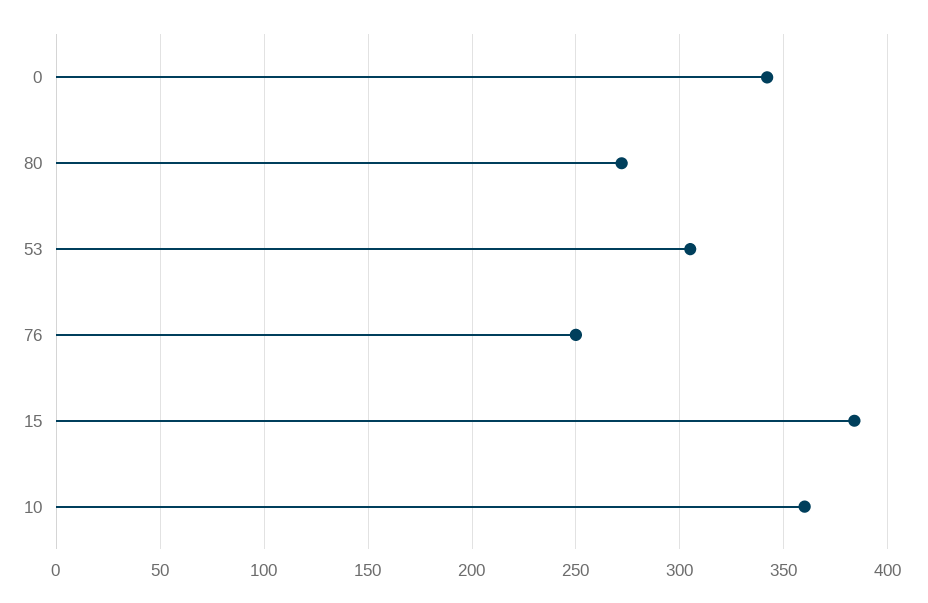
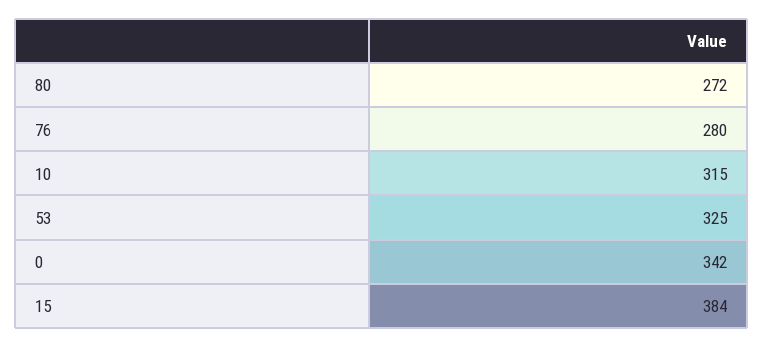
53: 305 -> 325
76: 250 -> 280
10: 360 -> 315

